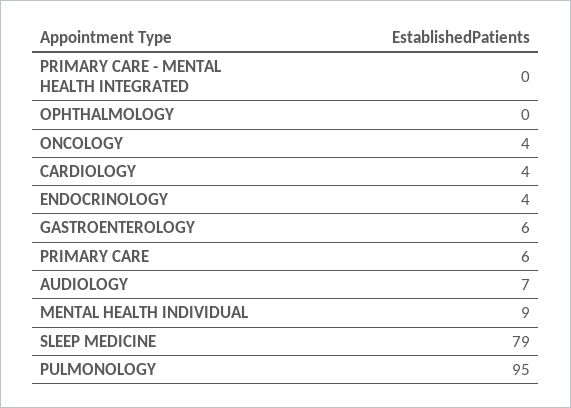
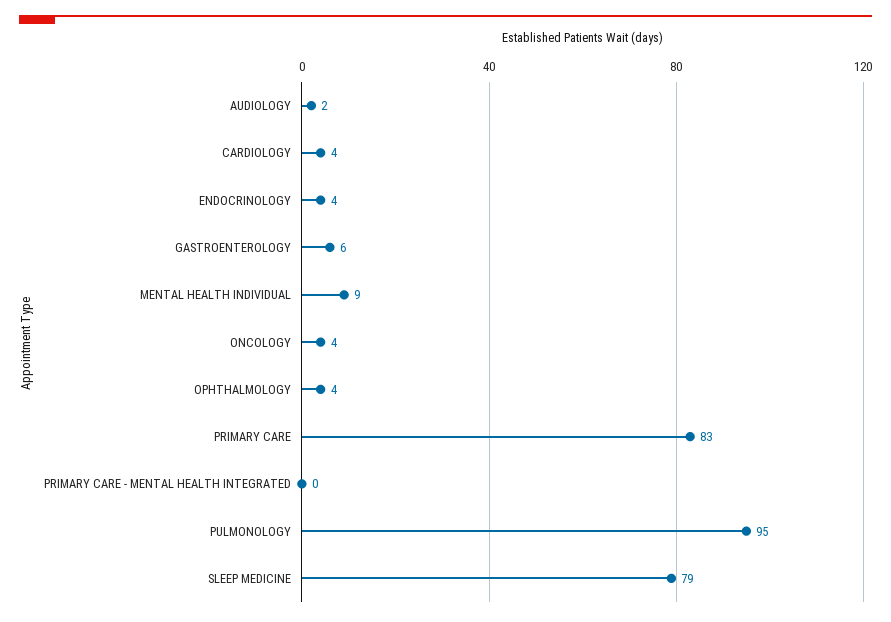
OPHTHALMOLOGY: 0 -> 4
PRIMARY CARE: 6 -> 83
AUDIOLOGY: 7 -> 2

